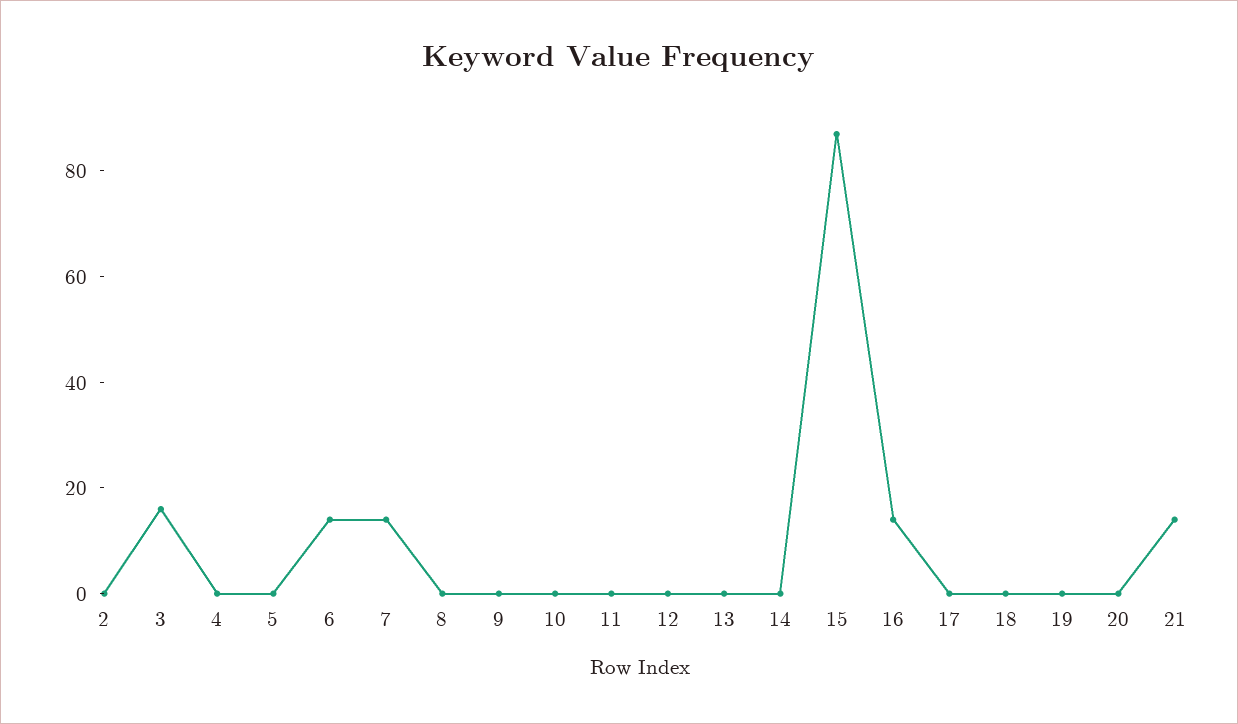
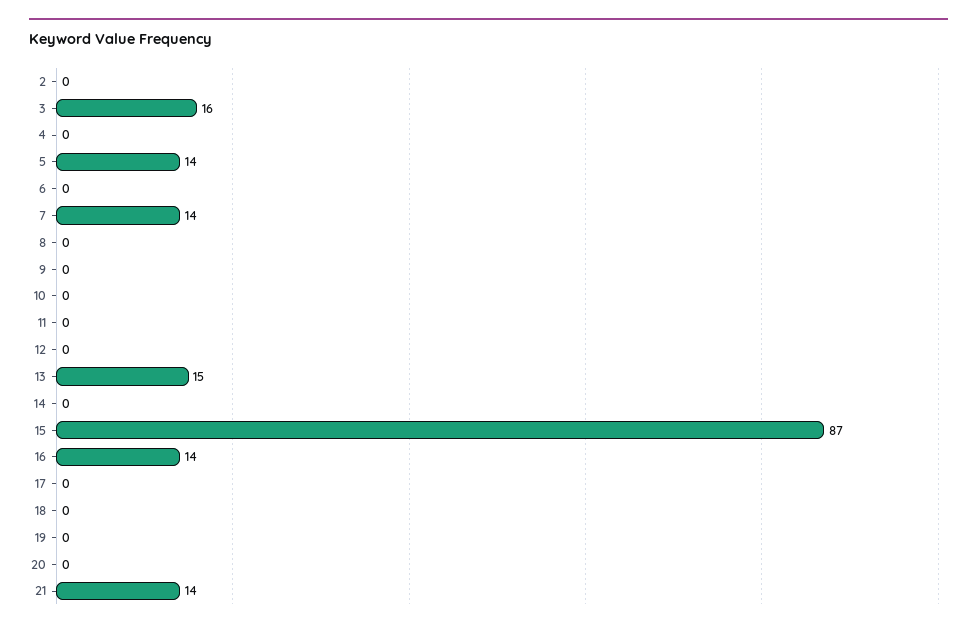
5: 0 -> 14
6: 15 -> 0
13: 0 -> 15

